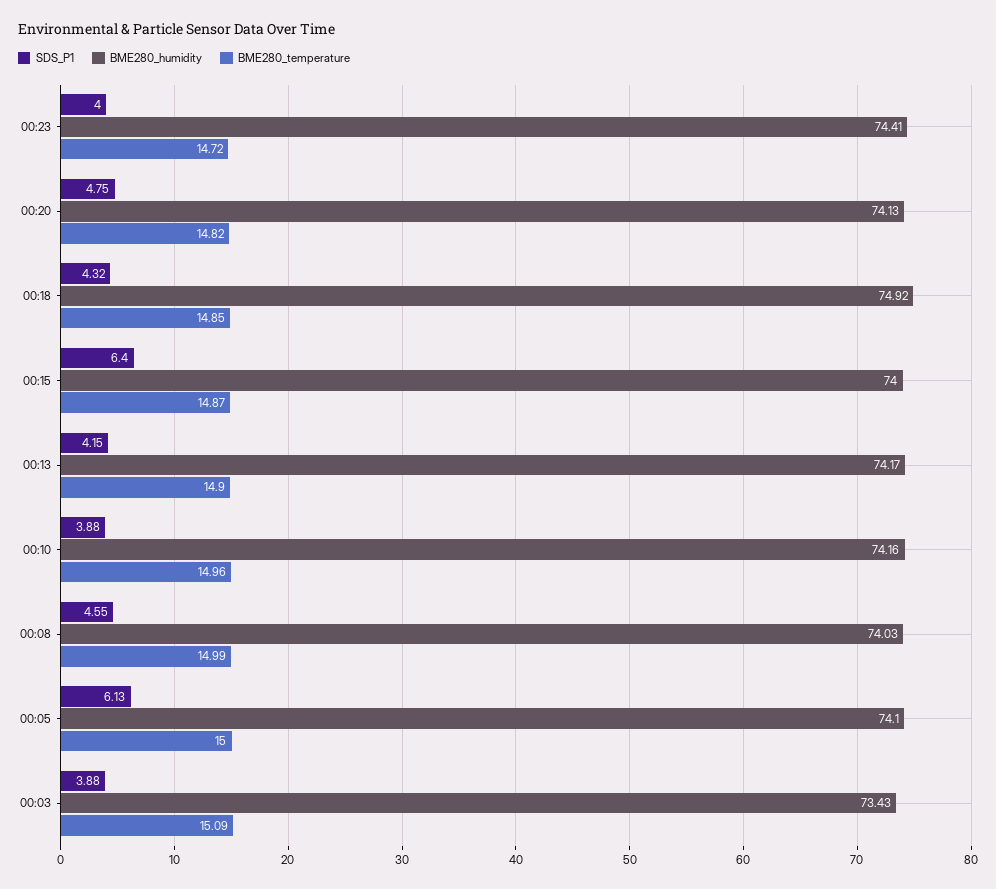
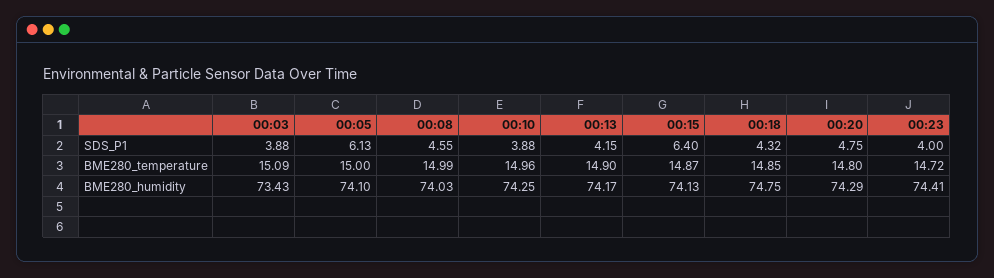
BME280_humidity, 00:20: 74.13 -> 74.29
BME280_temperature, 00:20: 14.82 -> 14.8
BME280_humidity, 00:18: 74.92 -> 74.75
BME280_humidity, 00:15: 74 -> 74.13
BME280_humidity, 00:10: 74.16 -> 74.25

